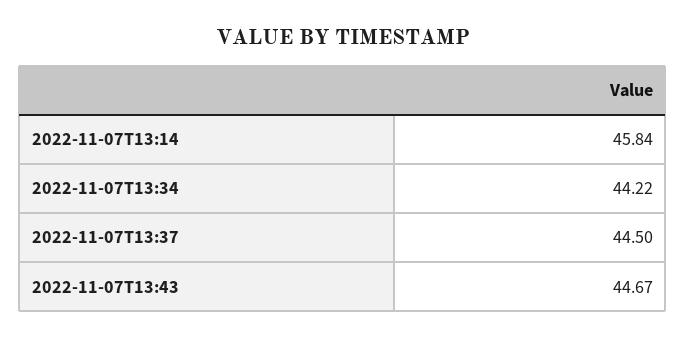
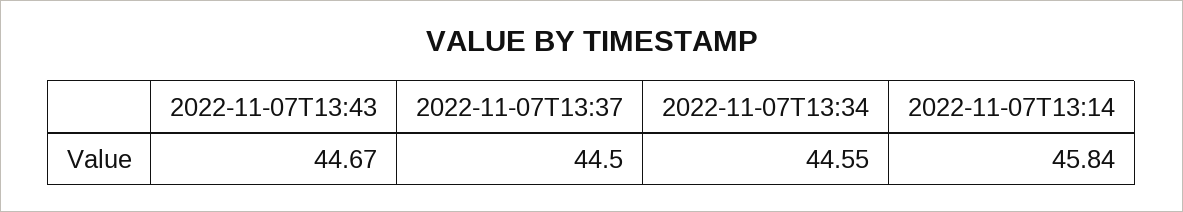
2022-11-07T13:34: 44.22 -> 44.55

